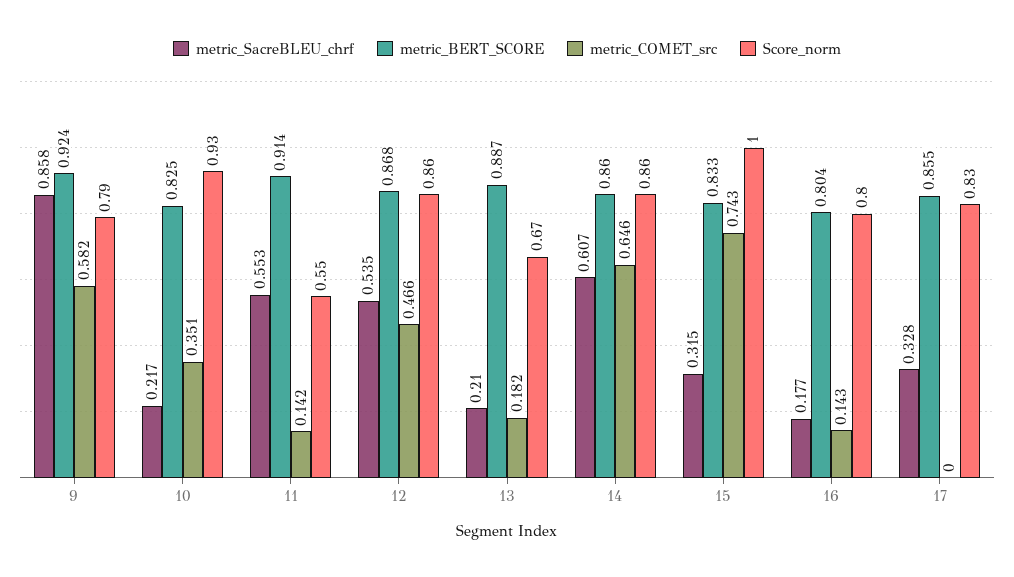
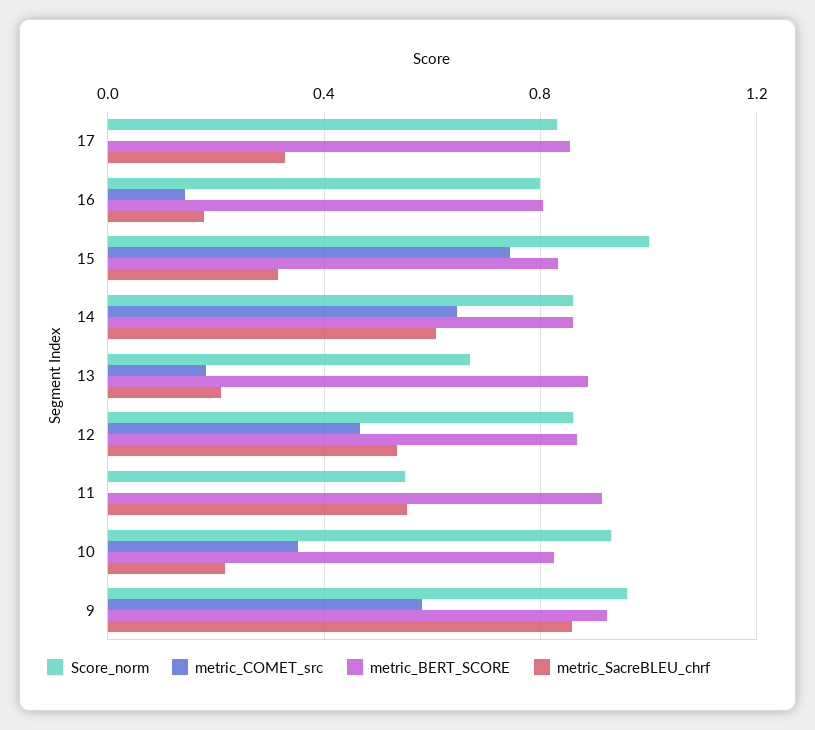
Score_norm, 9: 0.79 -> 0.95
metric_COMET_src, 11: 0.142 -> 0

